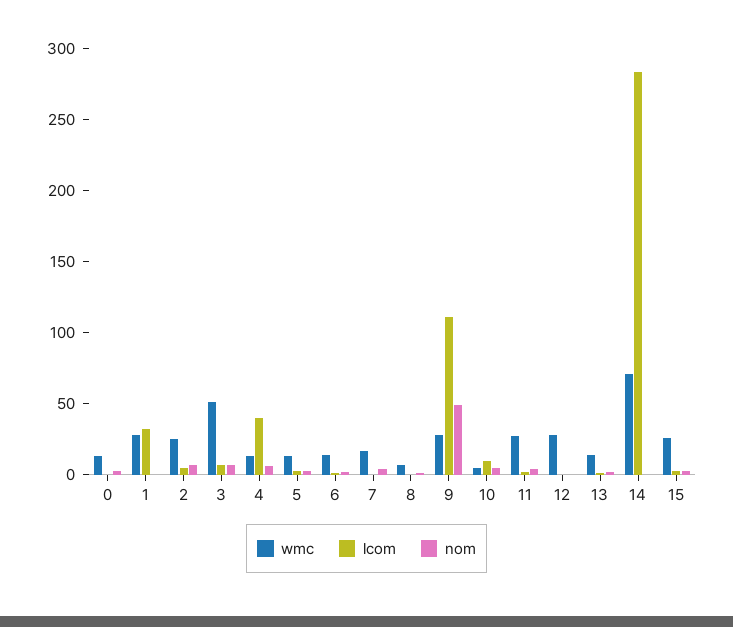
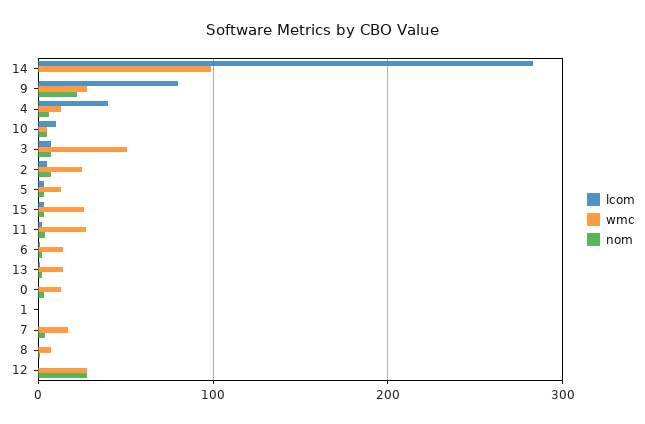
wmc, 1: 30 -> 0
lcom, 1: 30 -> 0
lcom, 9: 110 -> 80
nom, 9: 50 -> 20
nom, 12: 0 -> 30
wmc, 14: 70 -> 100

